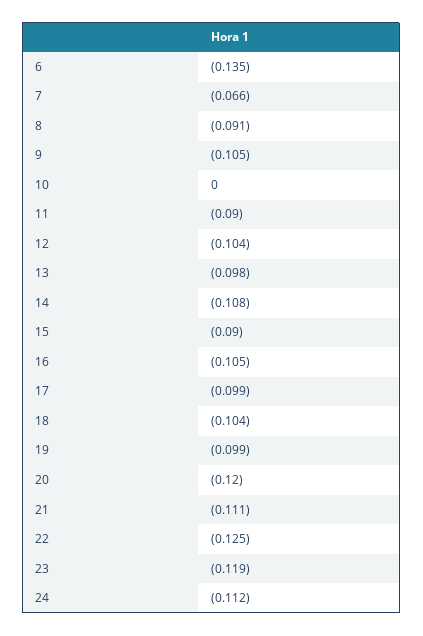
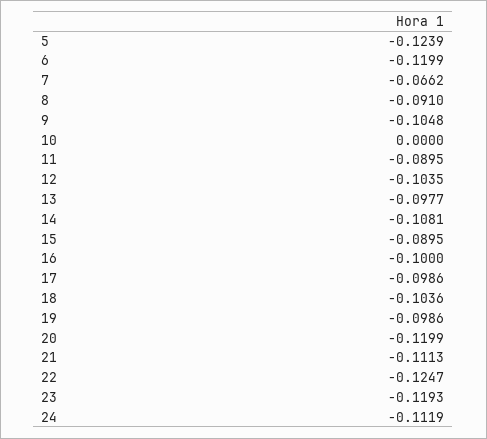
6: -0.135 -> -0.1199
16: -0.105 -> -0.1
5: none -> -0.1239

